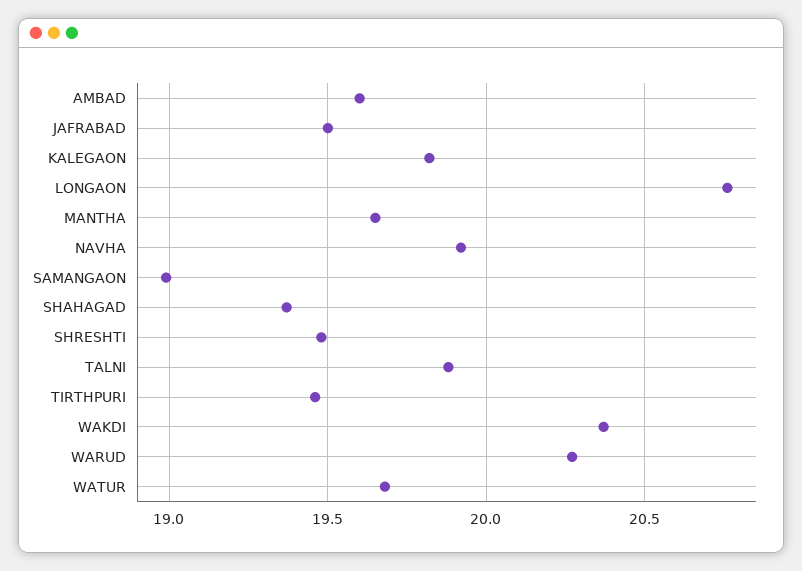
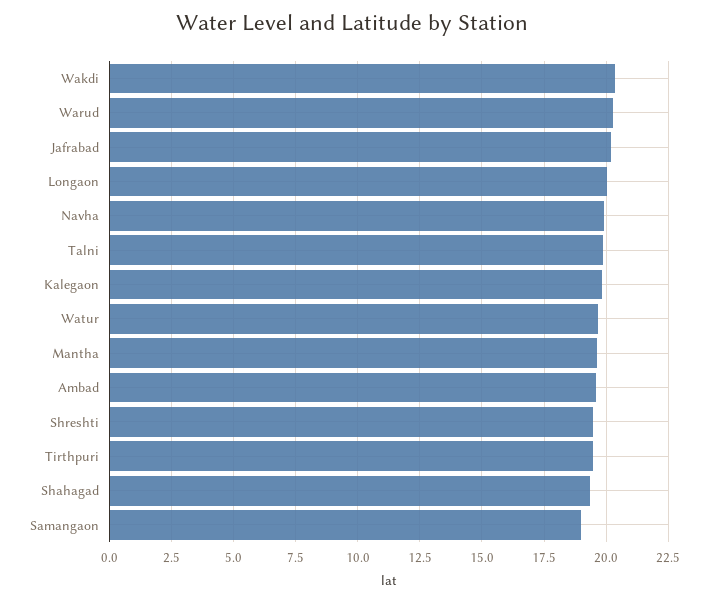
JAFRABAD: 19.5 -> 20.25
LONGAON: 20.75 -> 20

